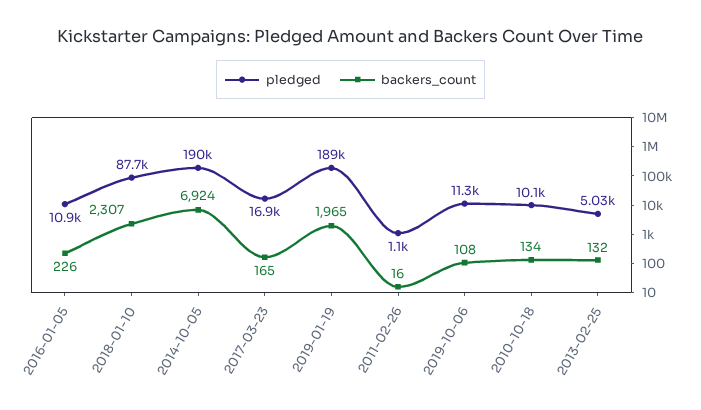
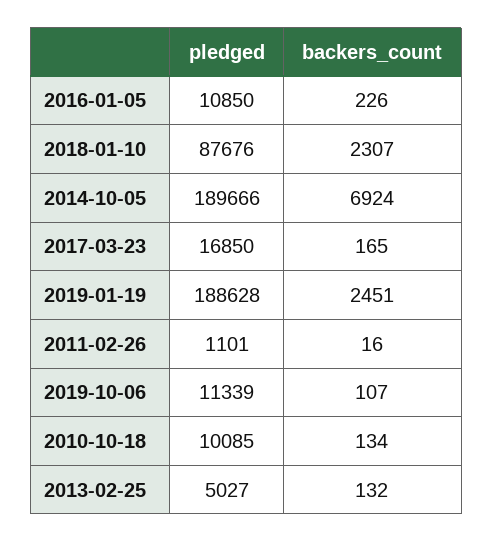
backers_count, 2019-01-19: 1965 -> 2451
backers_count, 2019-10-06: 108 -> 107

